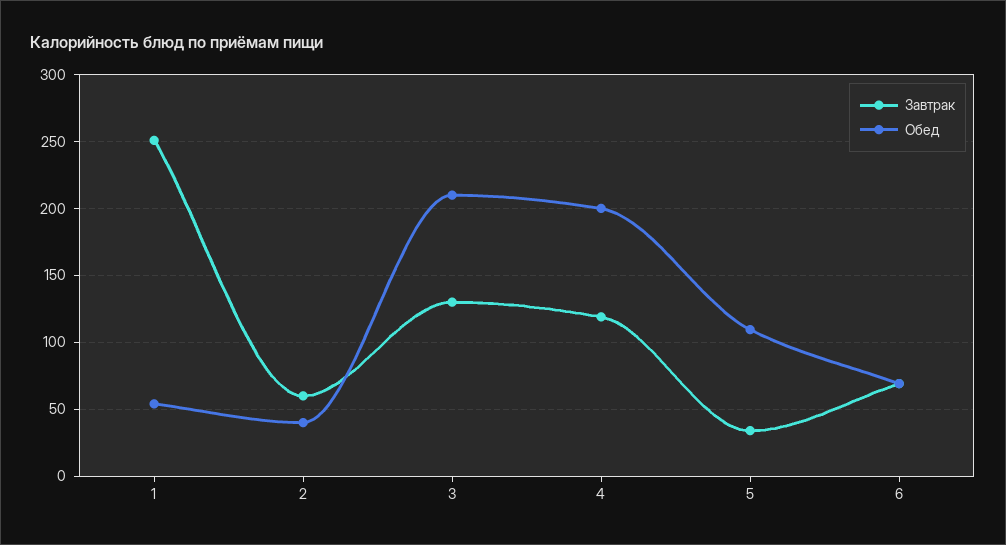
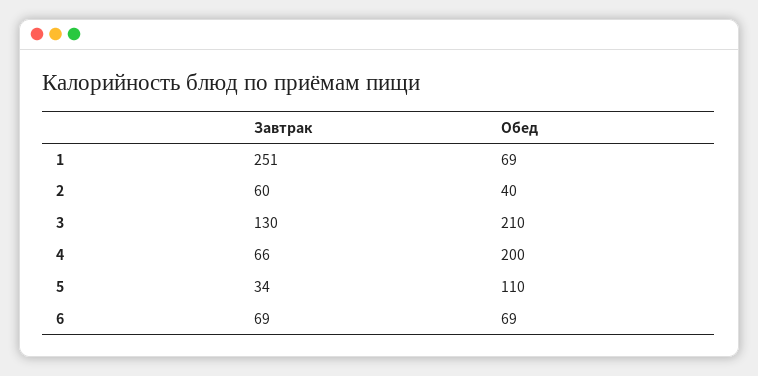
Обед, 1: 55 -> 69
Завтрак, 4: 120 -> 66

